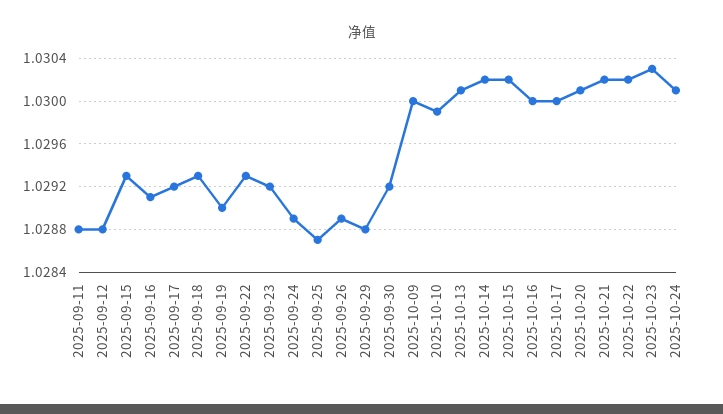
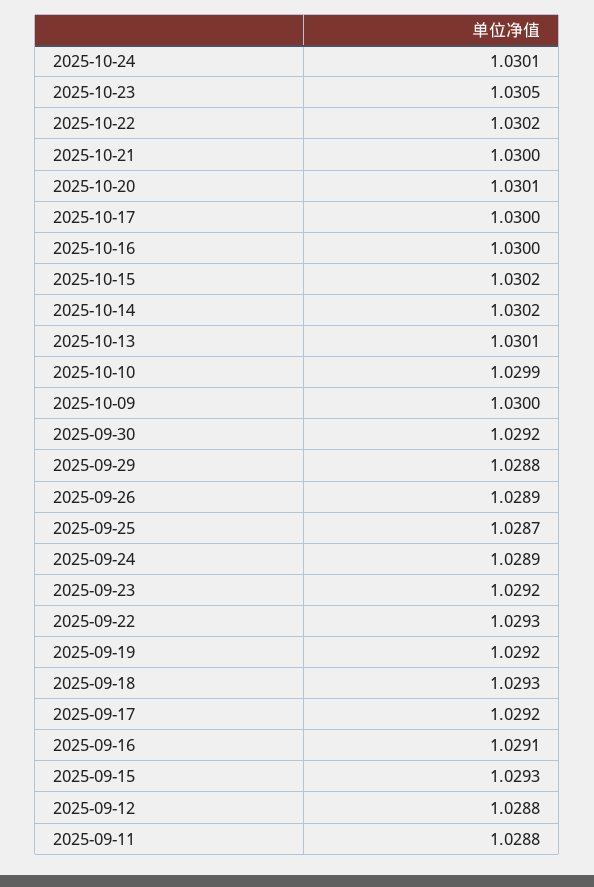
2025-09-19: 1.029 -> 1.0292
2025-10-21: 1.0302 -> 1.03
2025-10-23: 1.0303 -> 1.0305

